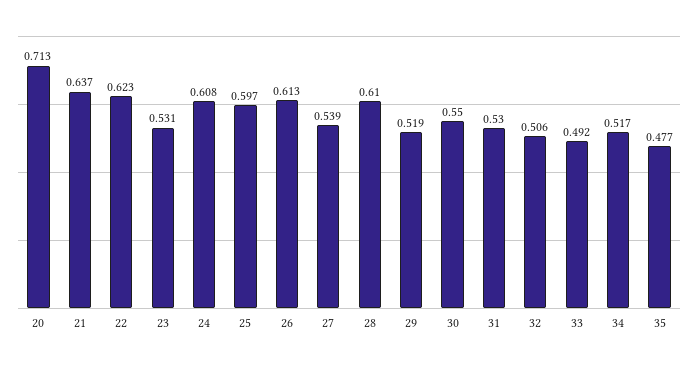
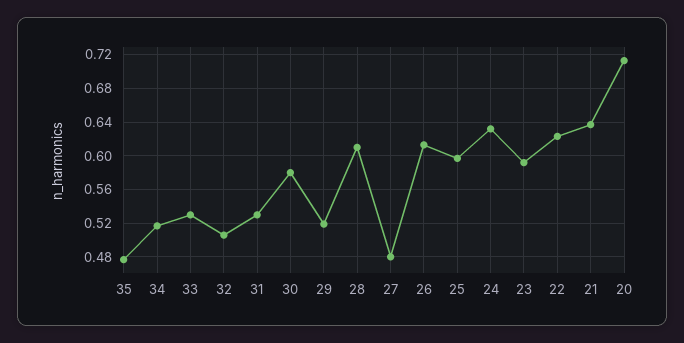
23: 0.531 -> 0.59
24: 0.608 -> 0.63
27: 0.539 -> 0.48
30: 0.55 -> 0.58
33: 0.492 -> 0.53

